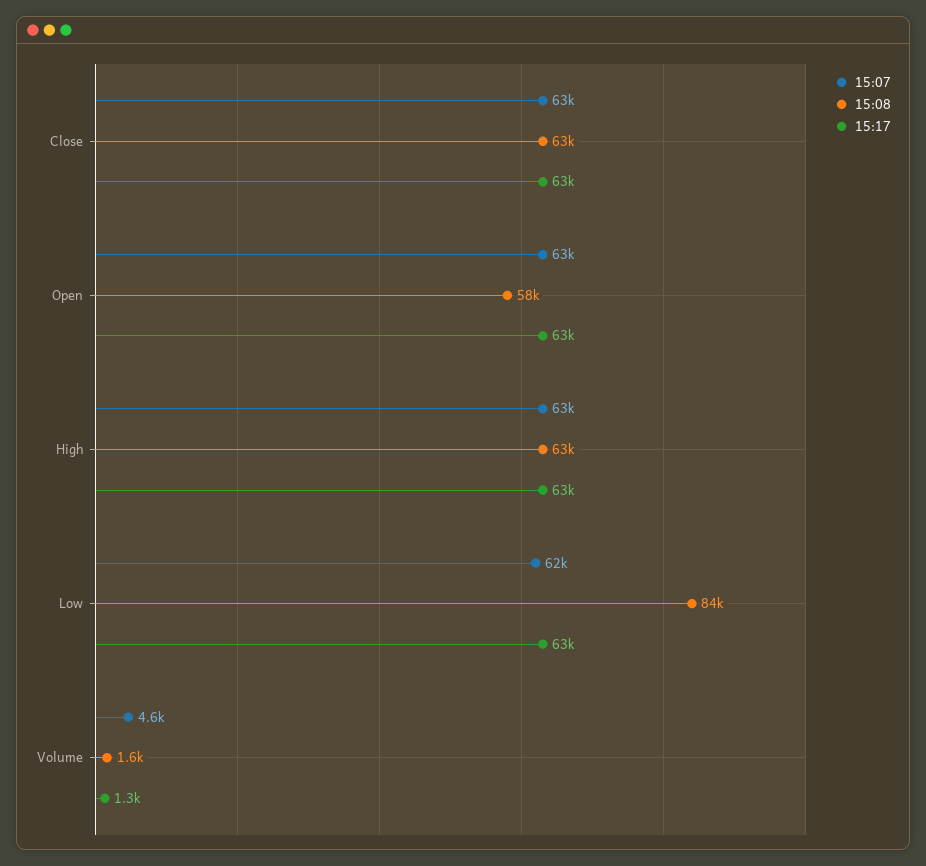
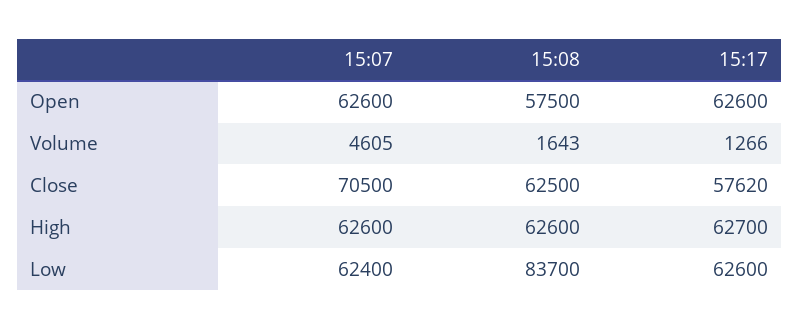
15:07, Close: 63000 -> 70500
15:17, Close: 63000 -> 57620

